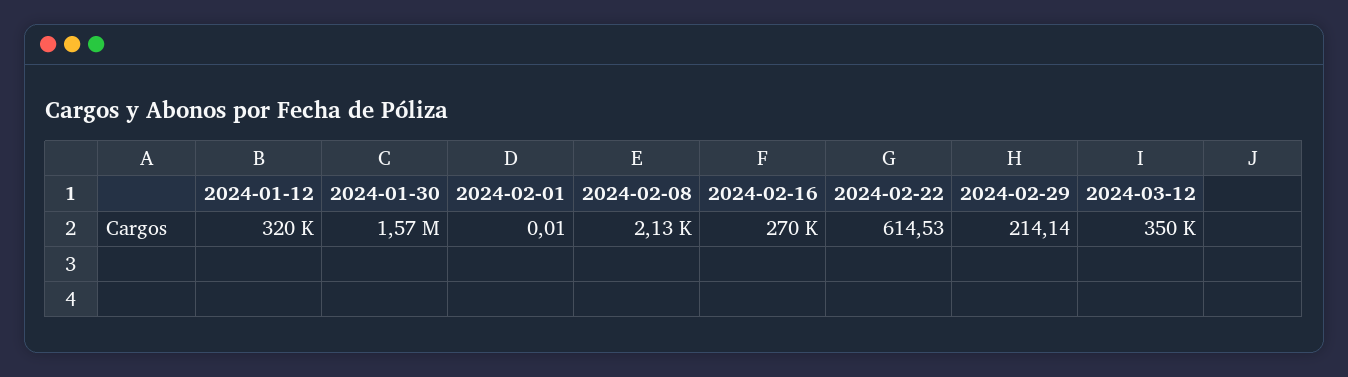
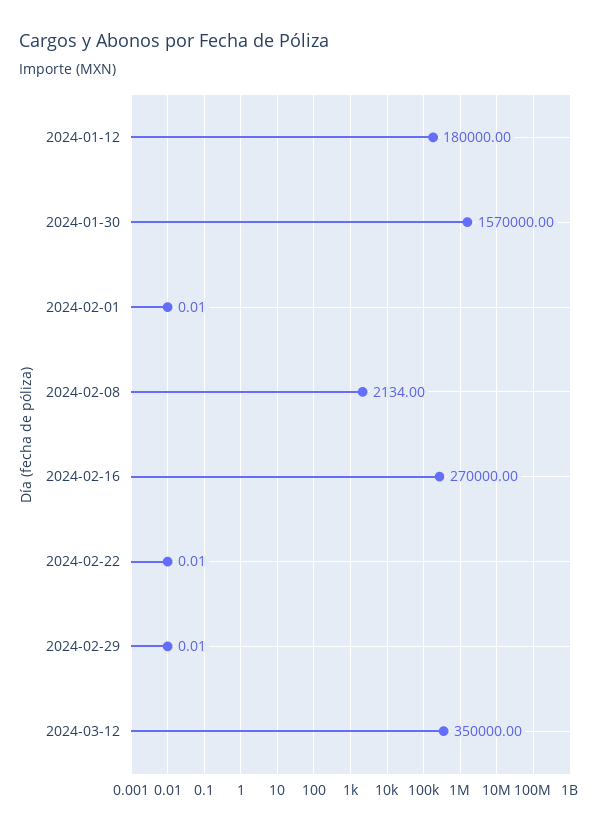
2024-01-12: 320000 -> 180000
2024-02-22: 614.53 -> 0.01
2024-02-29: 214.14 -> 0.01

